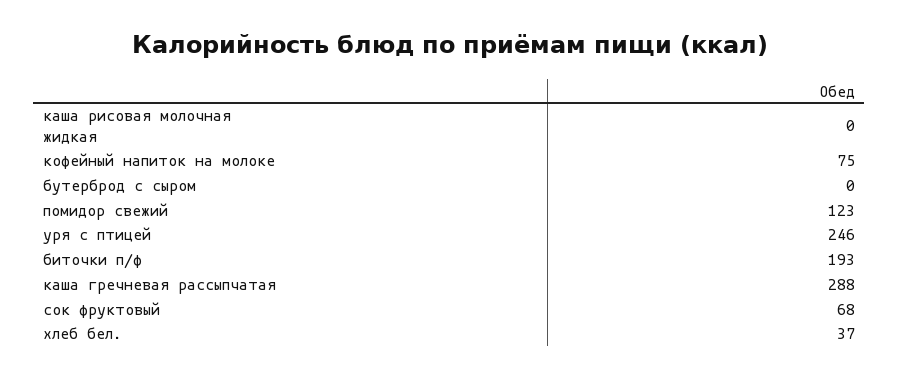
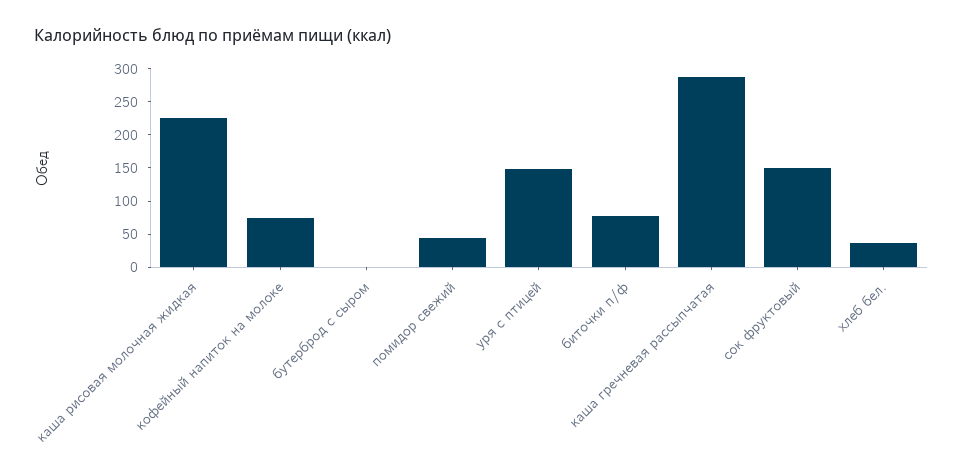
каша рисовая молочная жидкая: 0 -> 225
помидор свежий: 123 -> 50
уря с птицей: 246 -> 150
биточки п/ф: 193 -> 75
сок фруктовый: 68 -> 150

